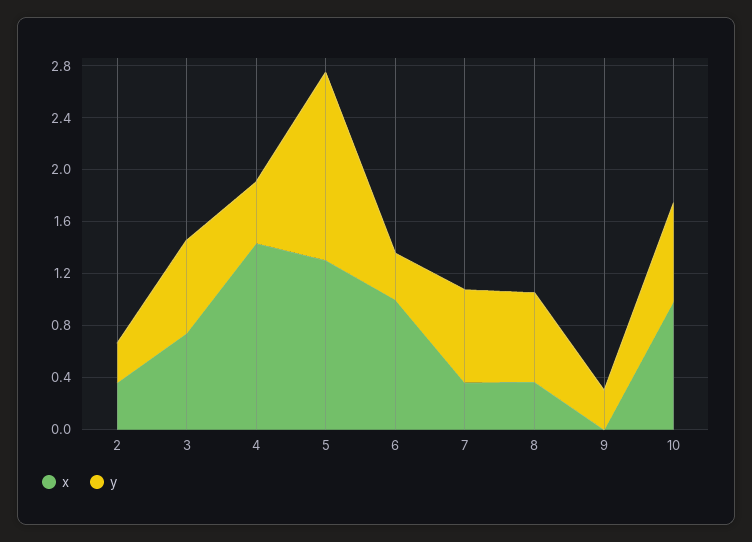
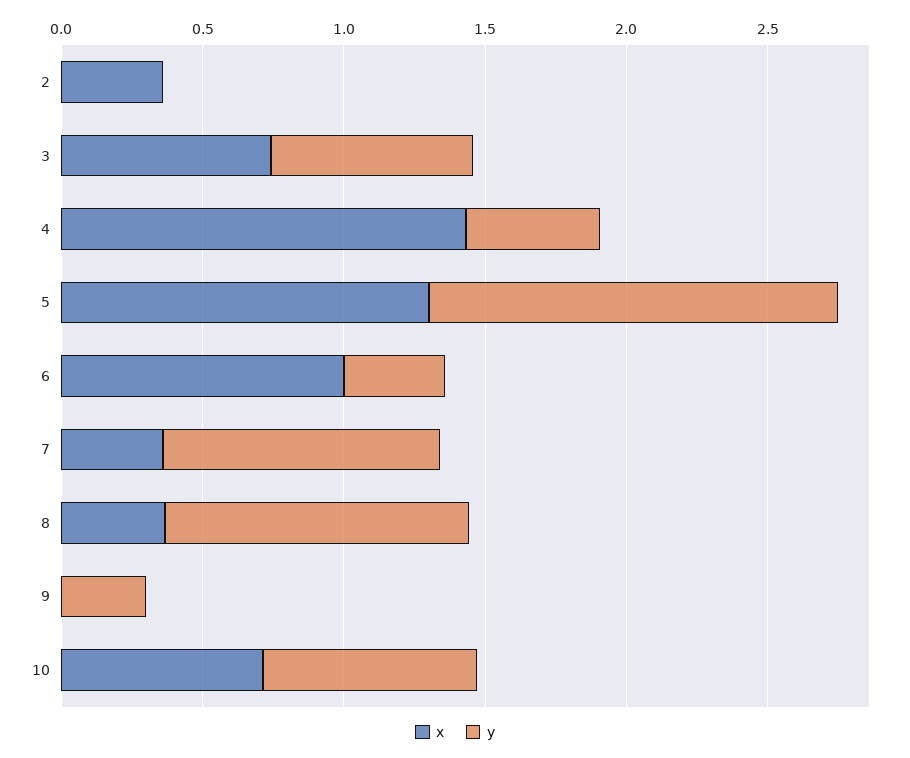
y, 2: 0.3 -> 0
y, 7: 0.7 -> 1
y, 8: 0.7 -> 1.1
x, 10: 1 -> 0.7

